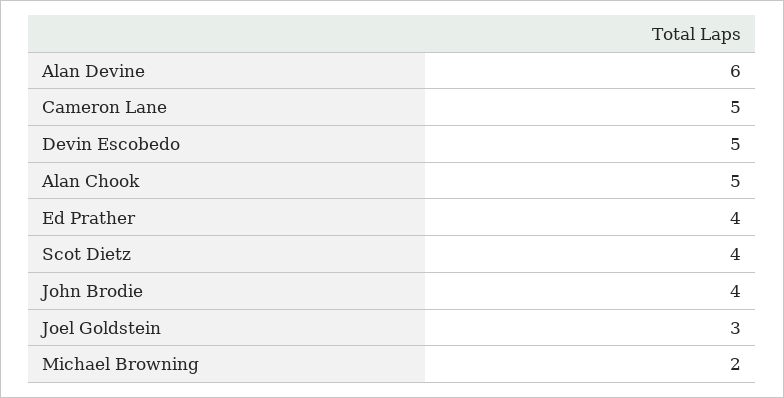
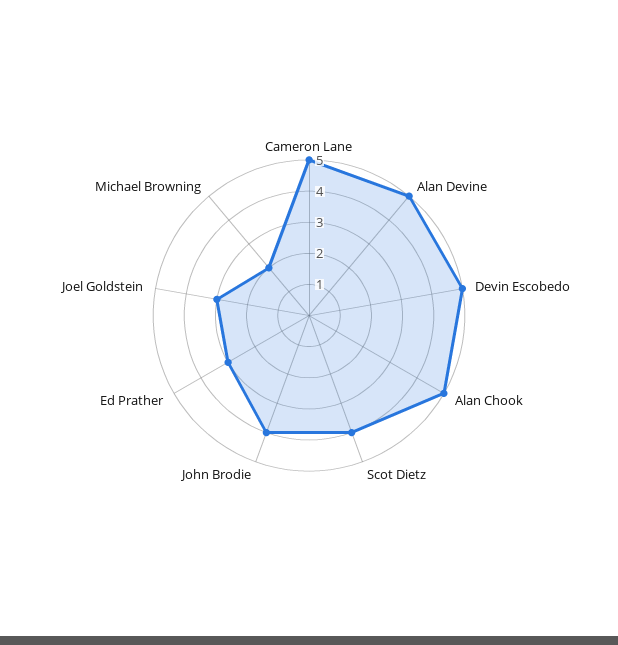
Alan Devine: 6 -> 5
Ed Prather: 4 -> 3

